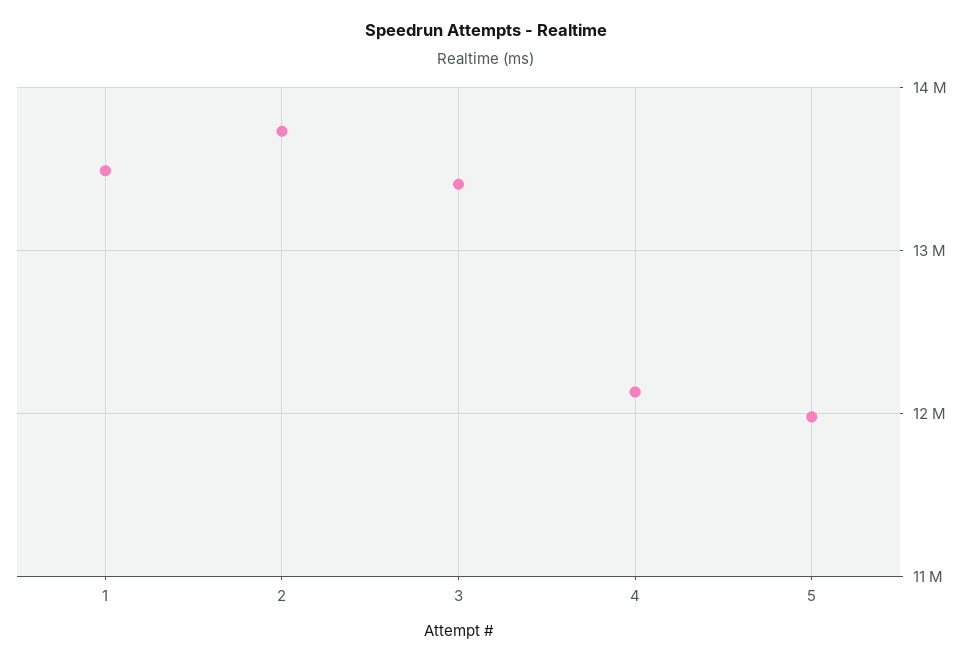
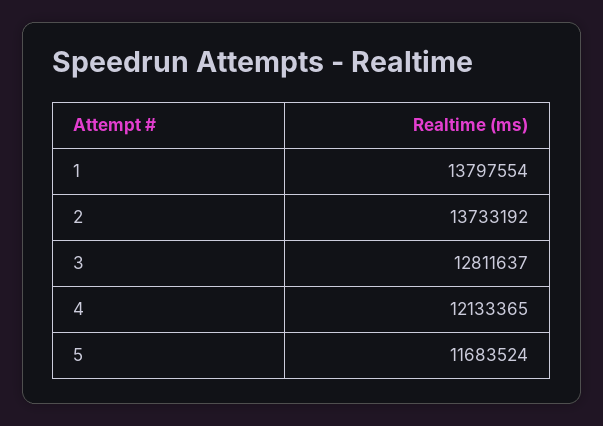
1: 13500000 -> 13797554
3: 13400000 -> 12811637
5: 12000000 -> 11683524

